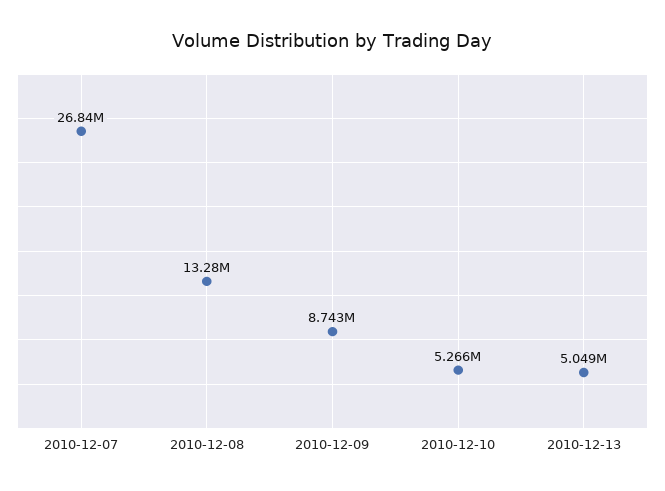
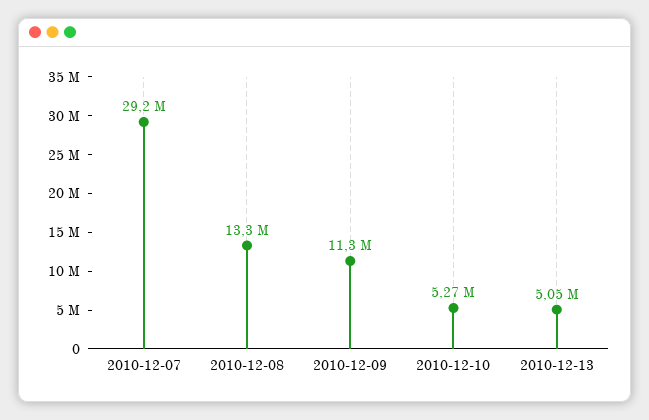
2010-12-07: 26840000 -> 29200000
2010-12-09: 8743000 -> 11300000

